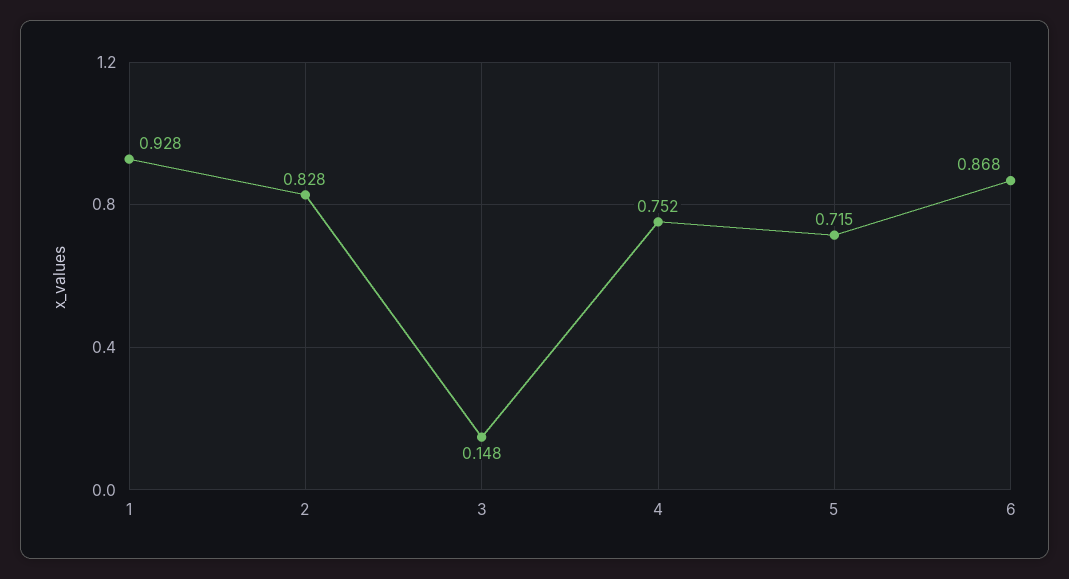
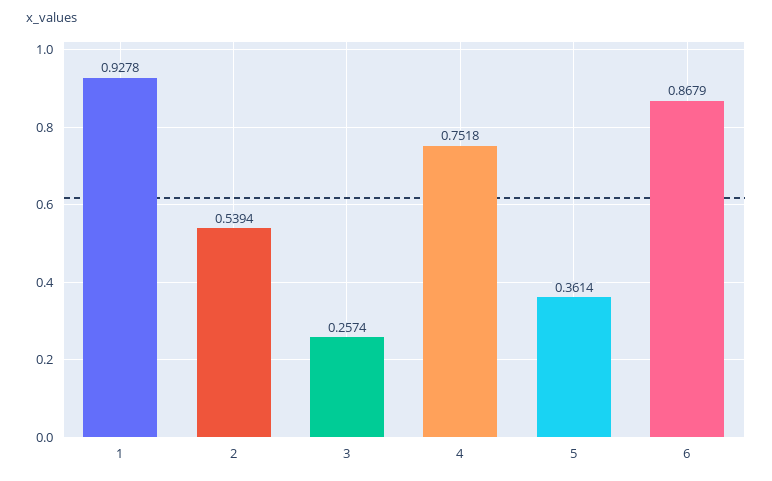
2: 0.828 -> 0.5394
3: 0.148 -> 0.2574
5: 0.715 -> 0.3614

